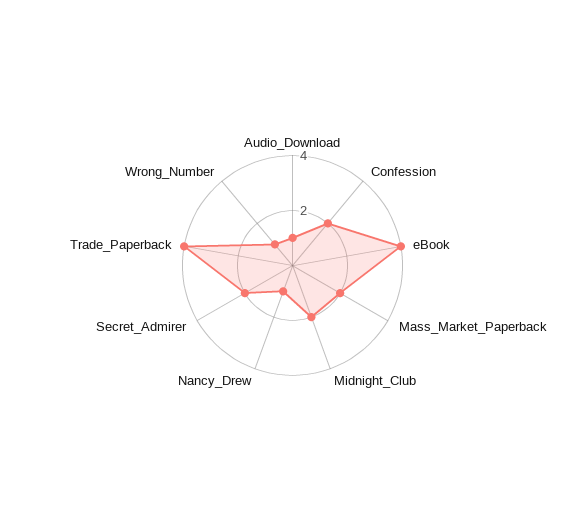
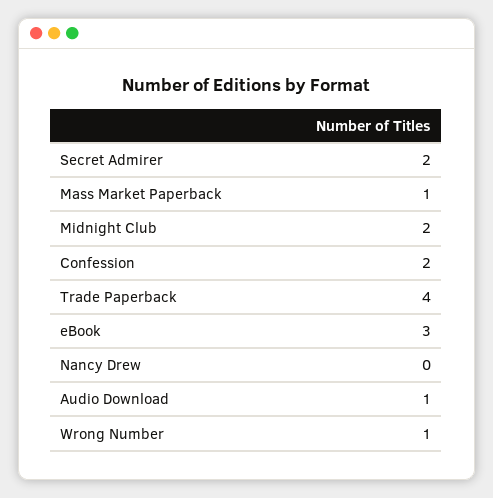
eBook: 4 -> 3
Mass_Market_Paperback: 2 -> 1
Nancy_Drew: 1 -> 0

